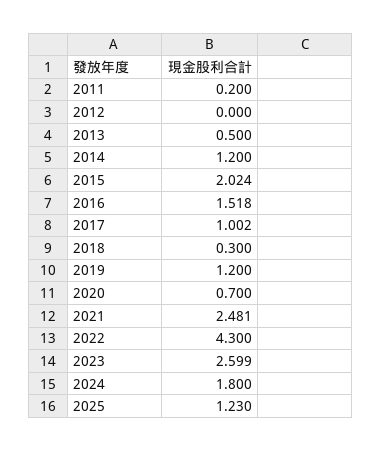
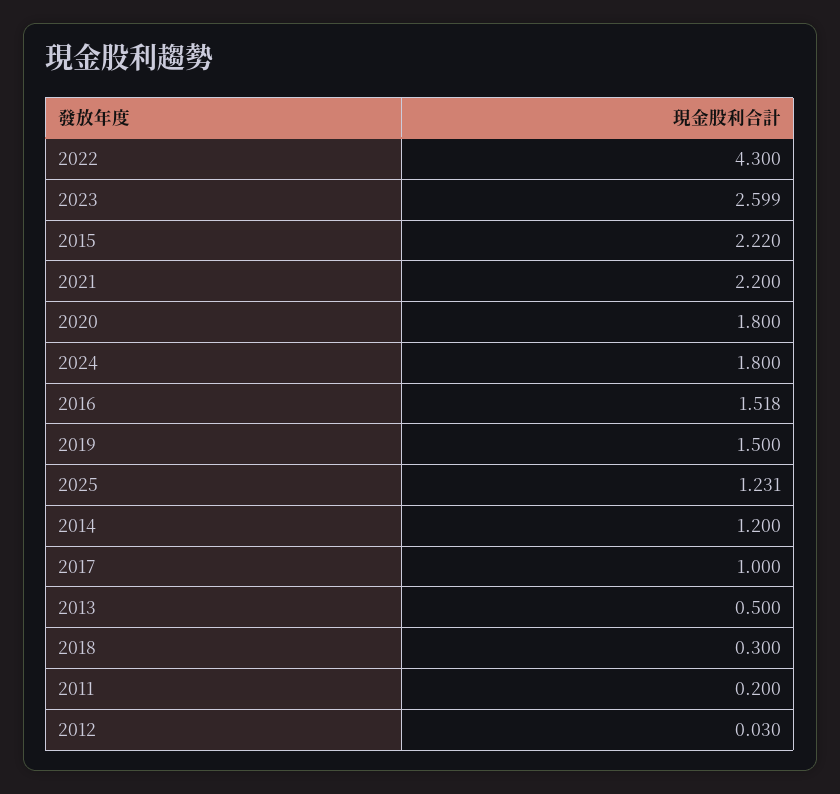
2012: 0 -> 0.03
2015: 2.024 -> 2.22
2017: 1.002 -> 1
2019: 1.2 -> 1.5
2020: 0.7 -> 1.8
2021: 2.481 -> 2.2
2025: 1.23 -> 1.231

